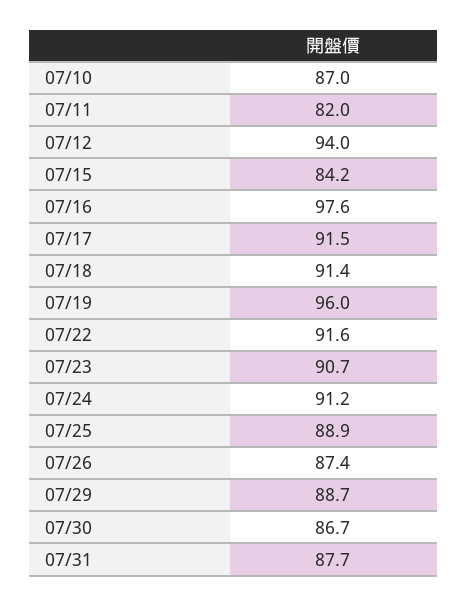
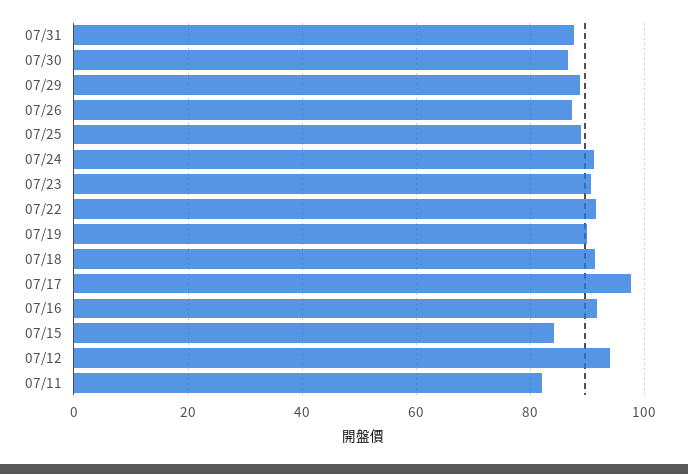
07/10: 87 -> none
07/16: 97.6 -> 92
07/17: 91.5 -> 98
07/19: 96 -> 90

